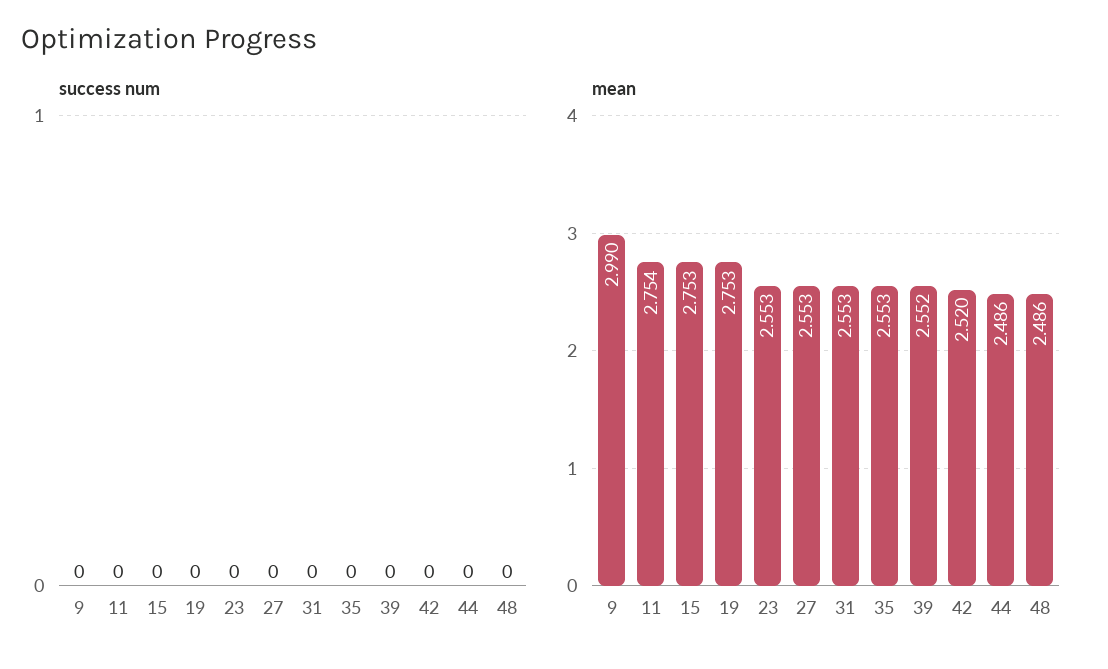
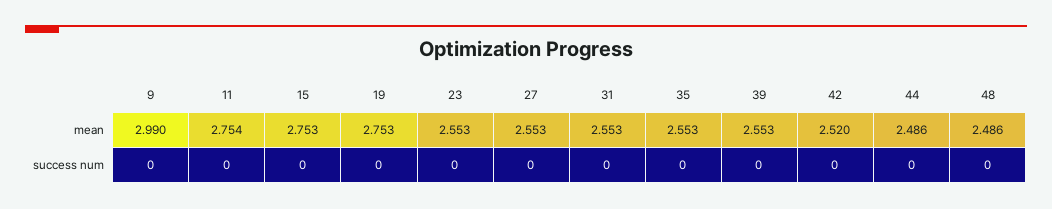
mean, 39: 2.552 -> 2.553

